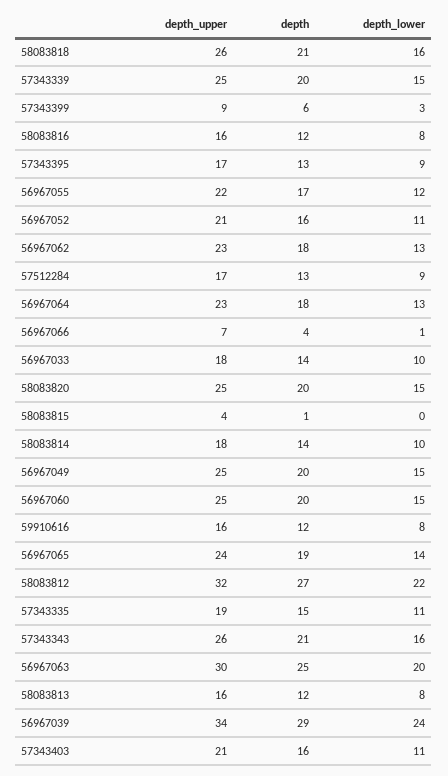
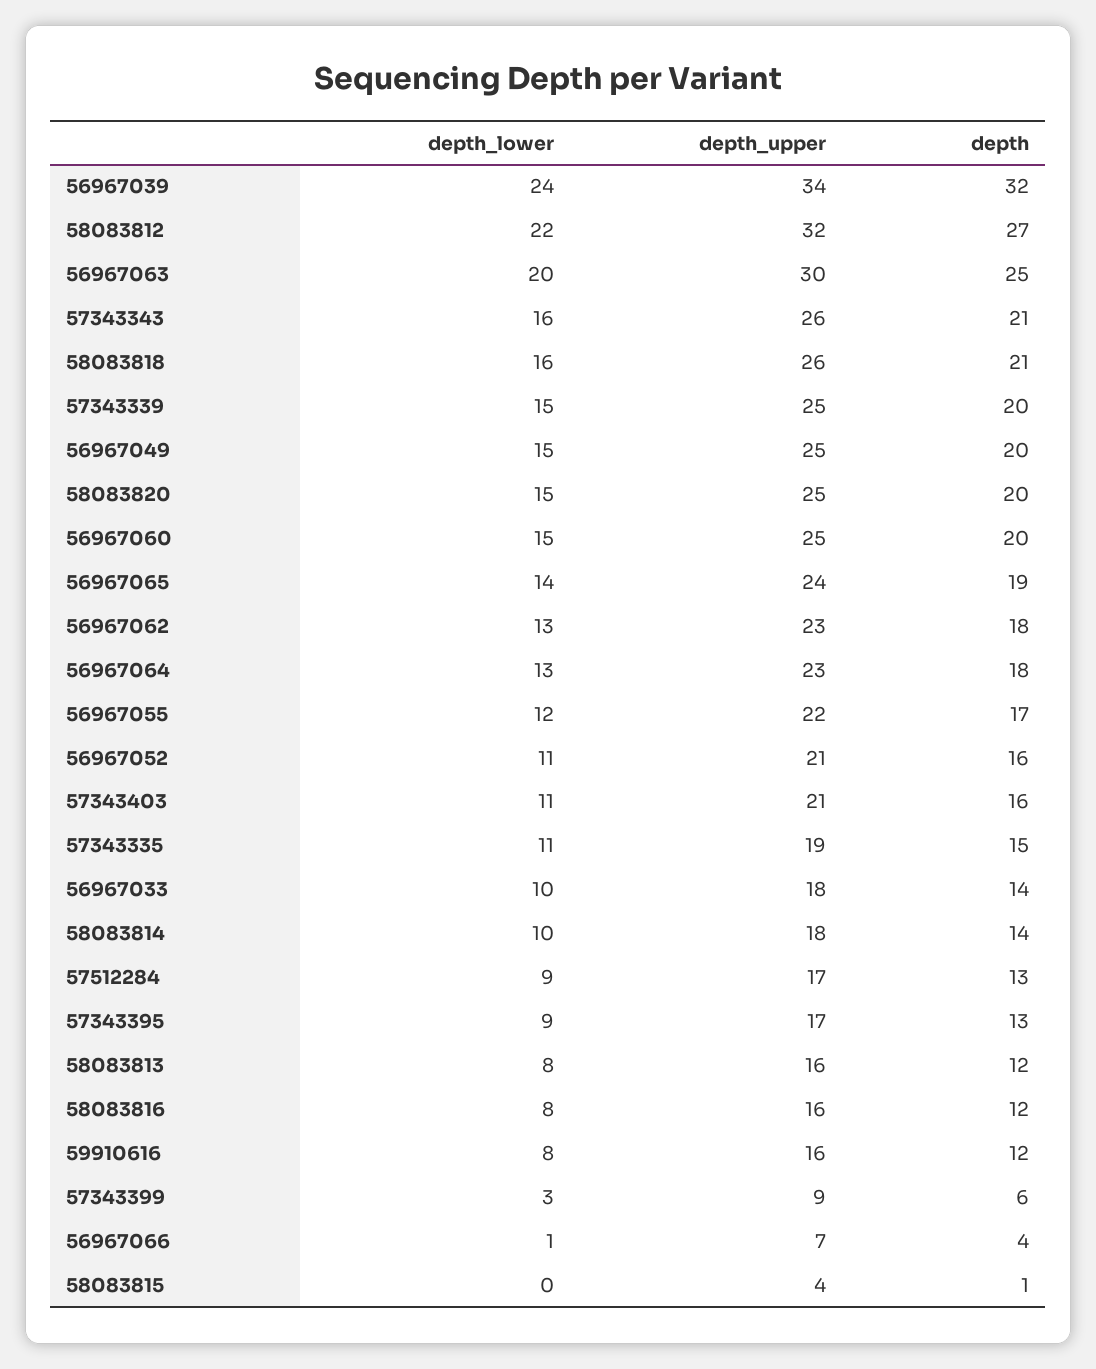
depth, 56967039: 29 -> 32

